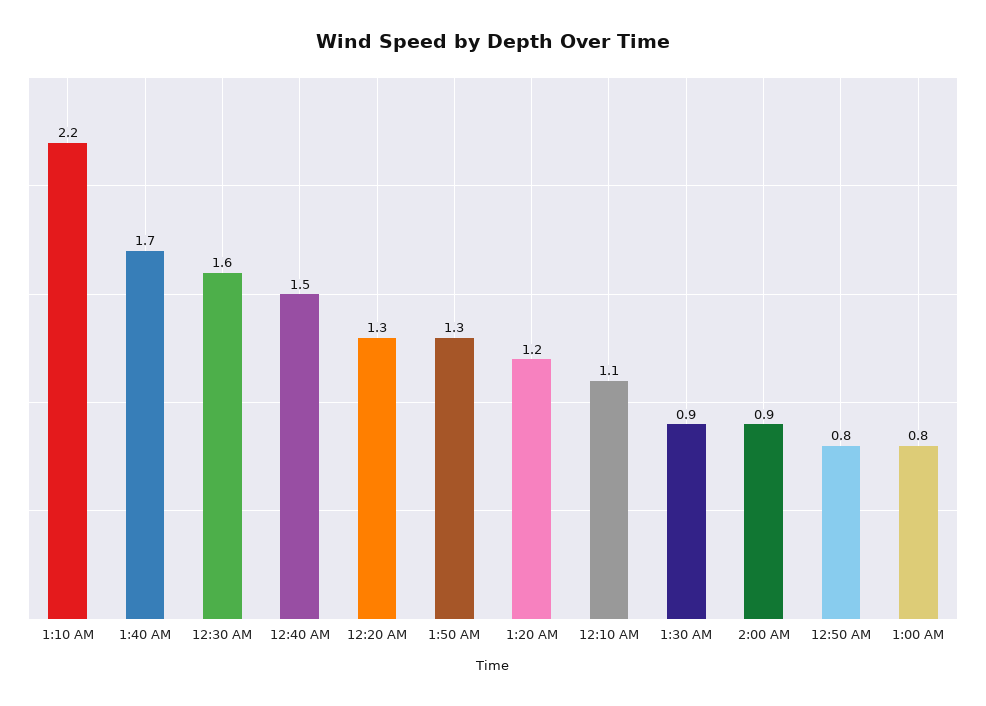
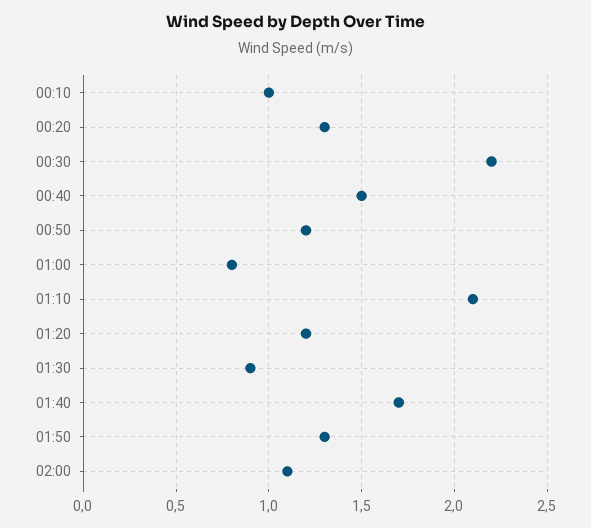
1:10 AM: 2.2 -> 2.1
12:30 AM: 1.6 -> 2.2
12:10 AM: 1.1 -> 1
2:00 AM: 0.9 -> 1.1
12:50 AM: 0.8 -> 1.2

